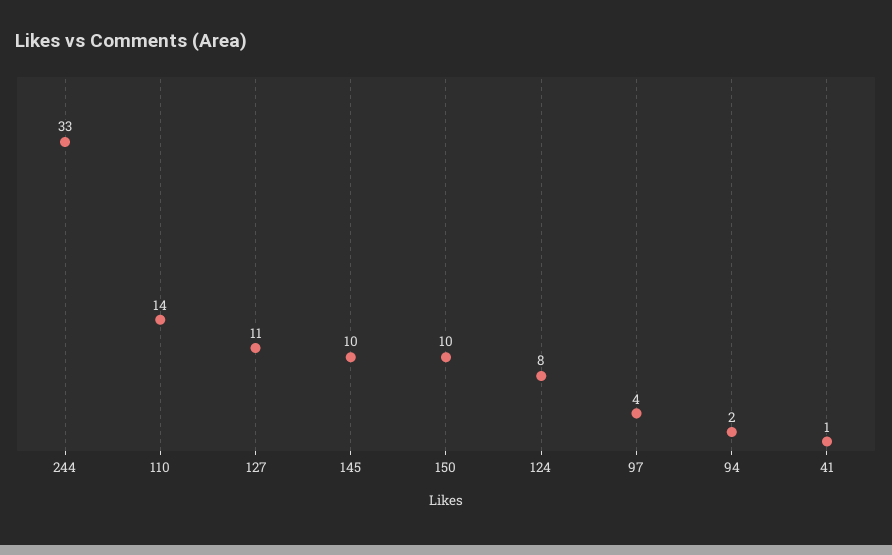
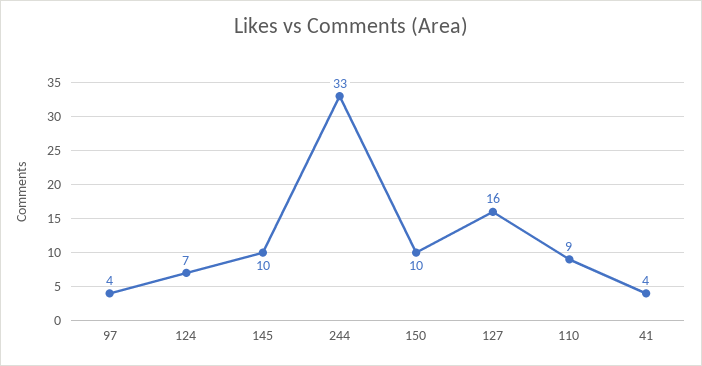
110: 14 -> 9
127: 11 -> 16
124: 8 -> 7
94: 2 -> none
41: 1 -> 4

